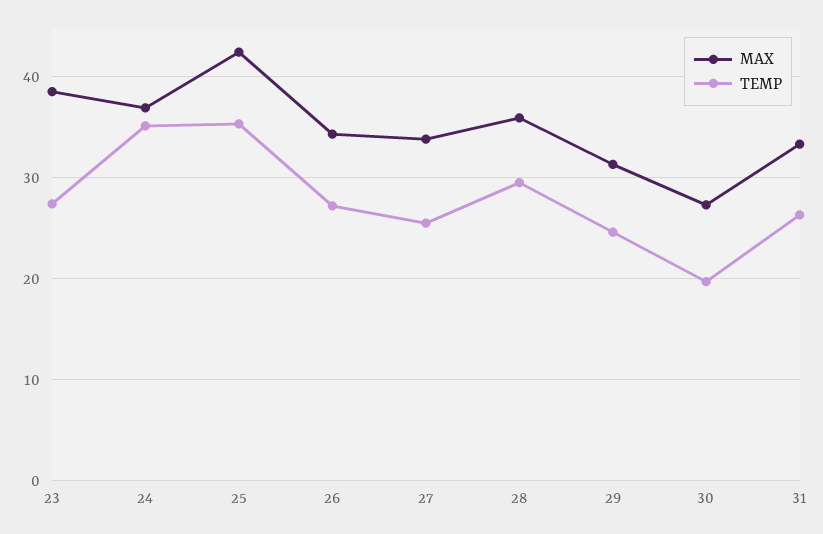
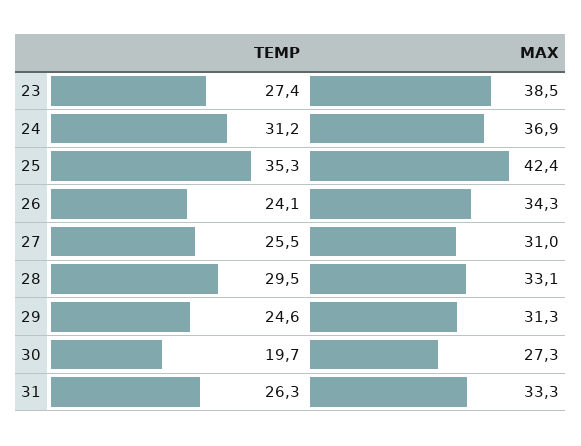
TEMP, 24: 35 -> 31.2
TEMP, 26: 27 -> 24.1
MAX, 27: 34 -> 31
MAX, 28: 36 -> 33.1

